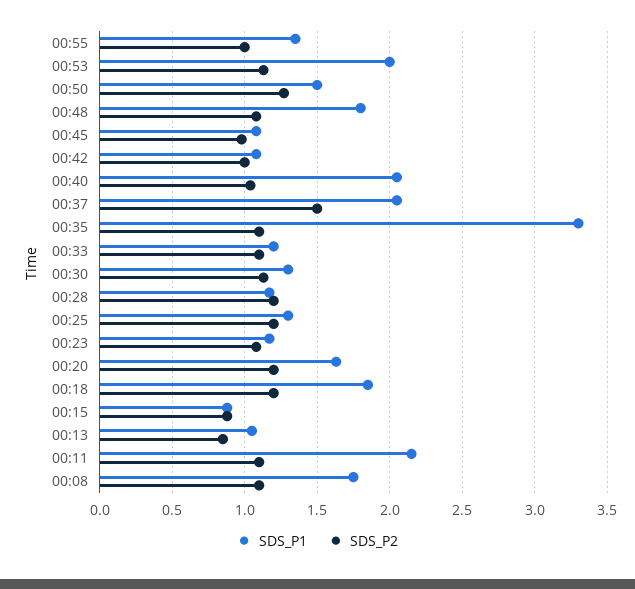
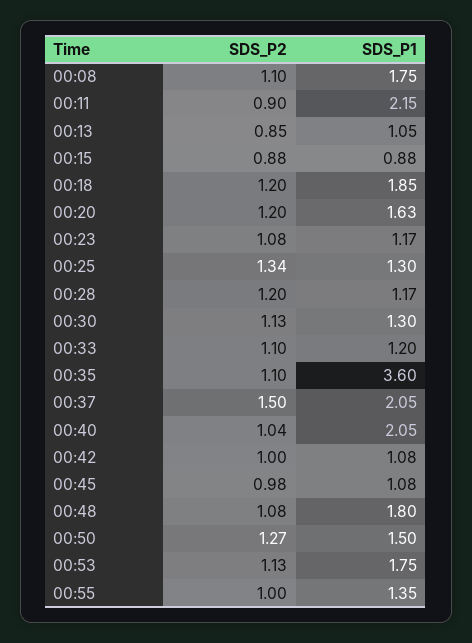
SDS_P1, 00:53: 2 -> 1.75
SDS_P1, 00:35: 3.3 -> 3.6
SDS_P2, 00:25: 1.2 -> 1.34
SDS_P2, 00:11: 1.1 -> 0.9

